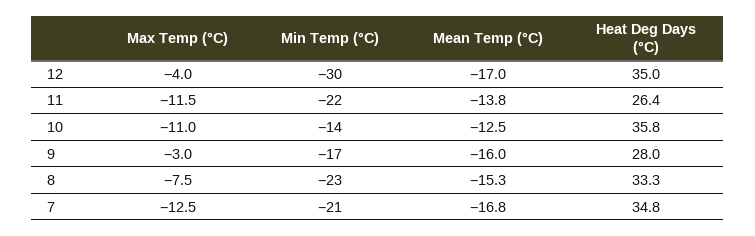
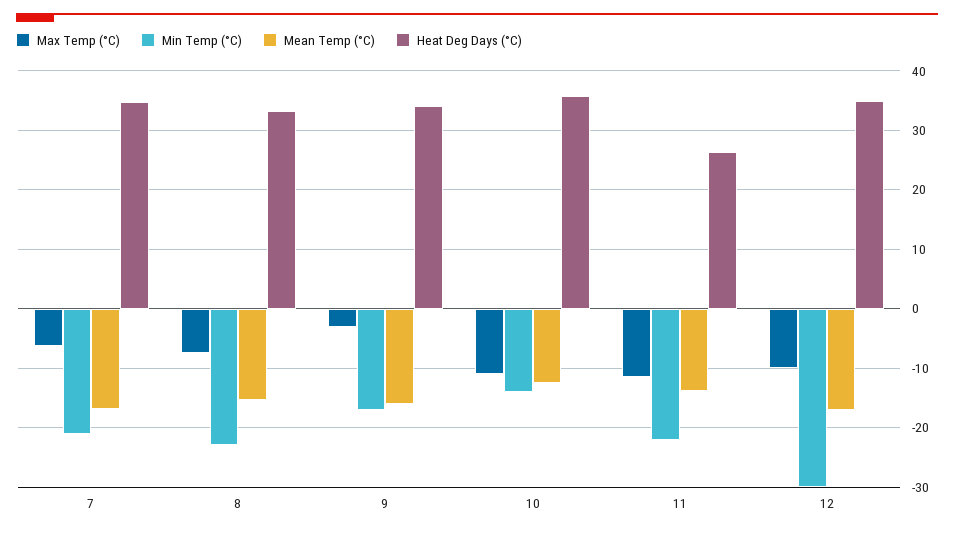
Max Temp (°C), 12: -4 -> -10
Heat Deg Days (°C), 9: 28 -> 34
Max Temp (°C), 7: -12.5 -> -6

